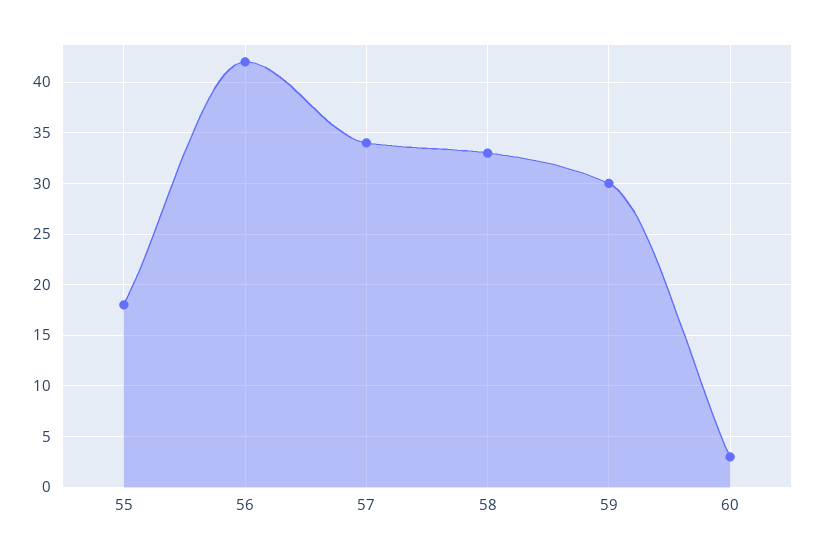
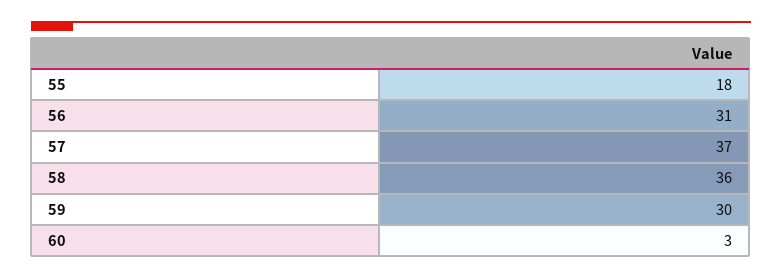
56: 42 -> 31
57: 34 -> 37
58: 33 -> 36

